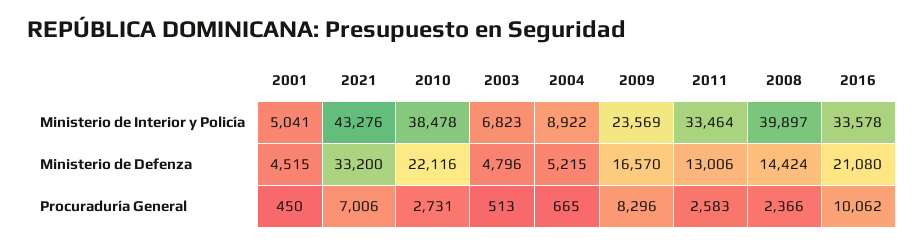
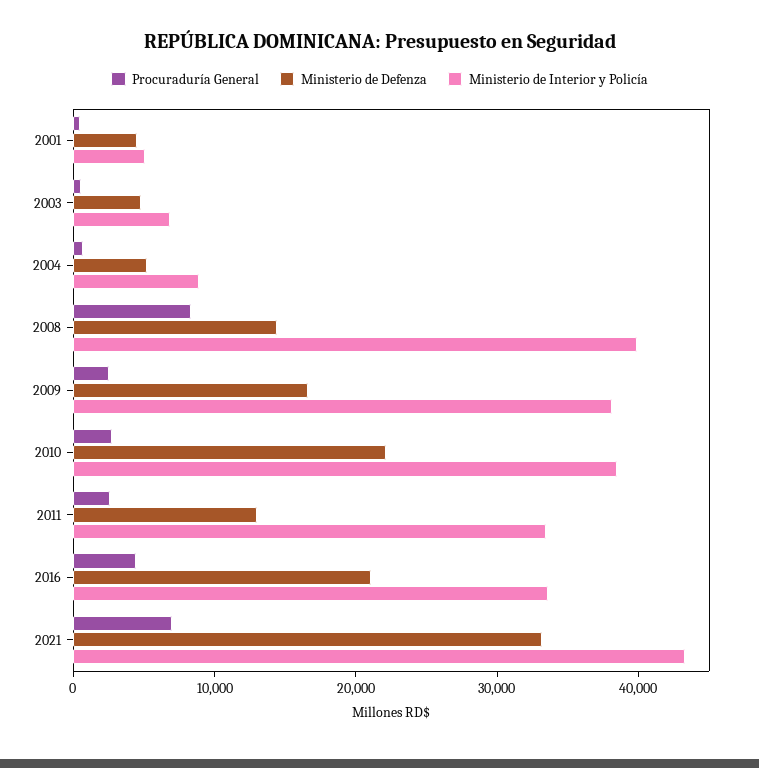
Ministerio de Interior y Policía, 2009: 23569 -> 38000
Procuraduría General, 2009: 8296 -> 2000
Procuraduría General, 2008: 2366 -> 8000
Procuraduría General, 2016: 10062 -> 4000

